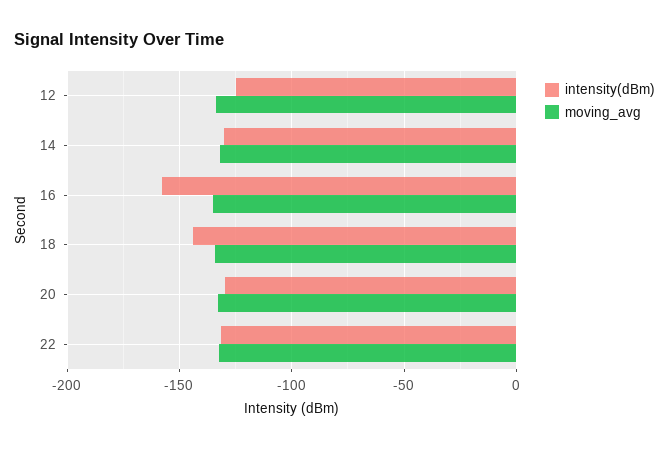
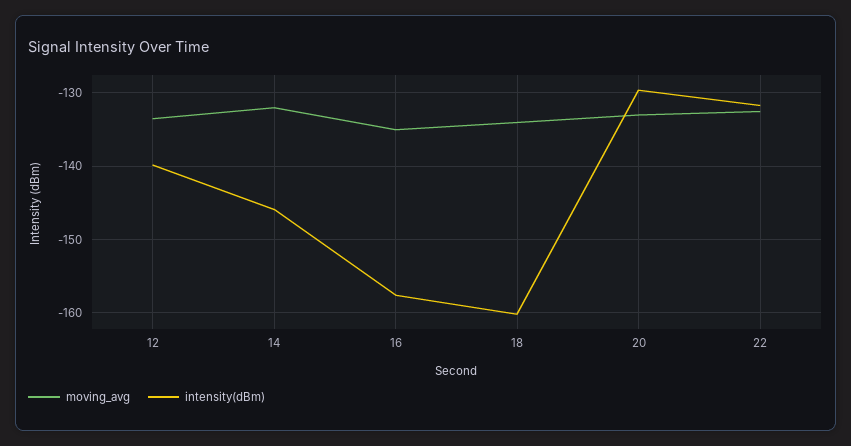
intensity(dBm), 12: -125 -> -140
intensity(dBm), 14: -130 -> -146
intensity(dBm), 18: -145 -> -160

